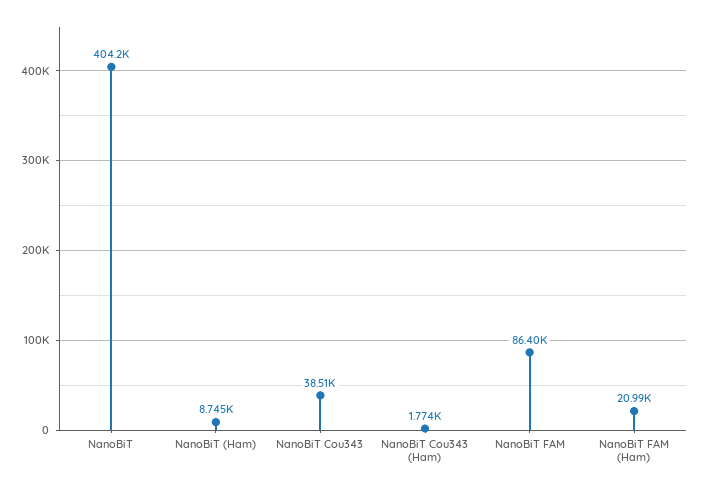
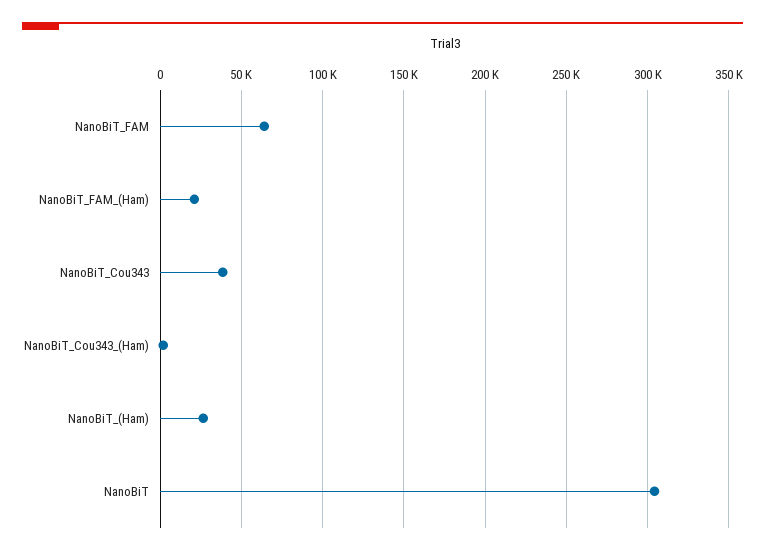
NanoBiT: 404200 -> 305000
NanoBiT (Ham): 8745 -> 25000
NanoBiT FAM: 86400 -> 65000

